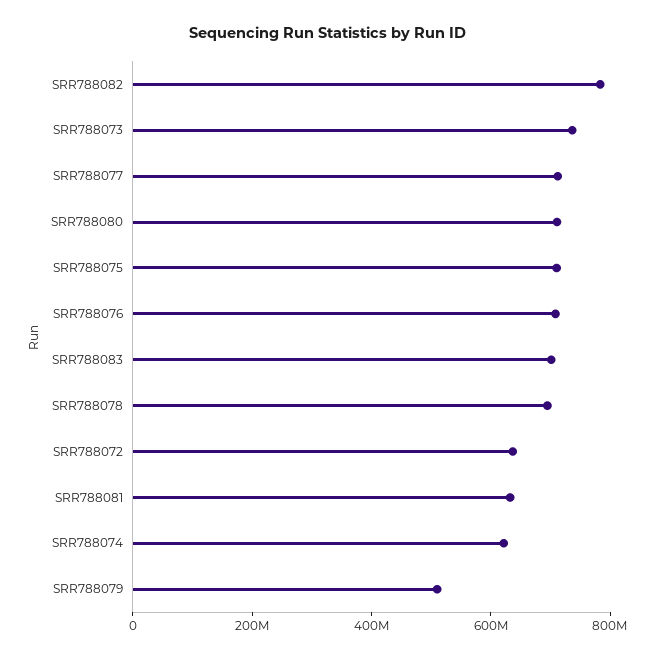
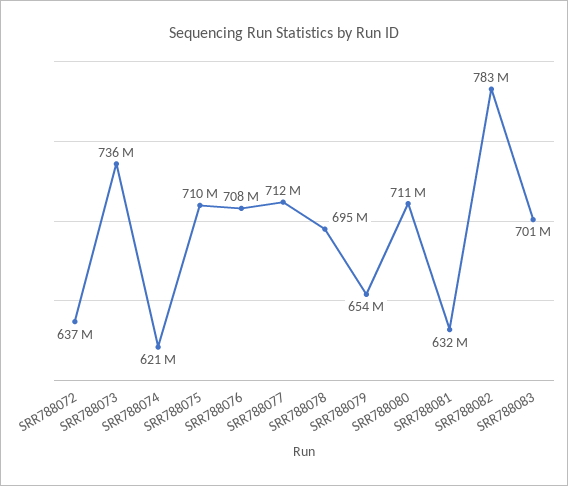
SRR788079: 500000000 -> 654000000

